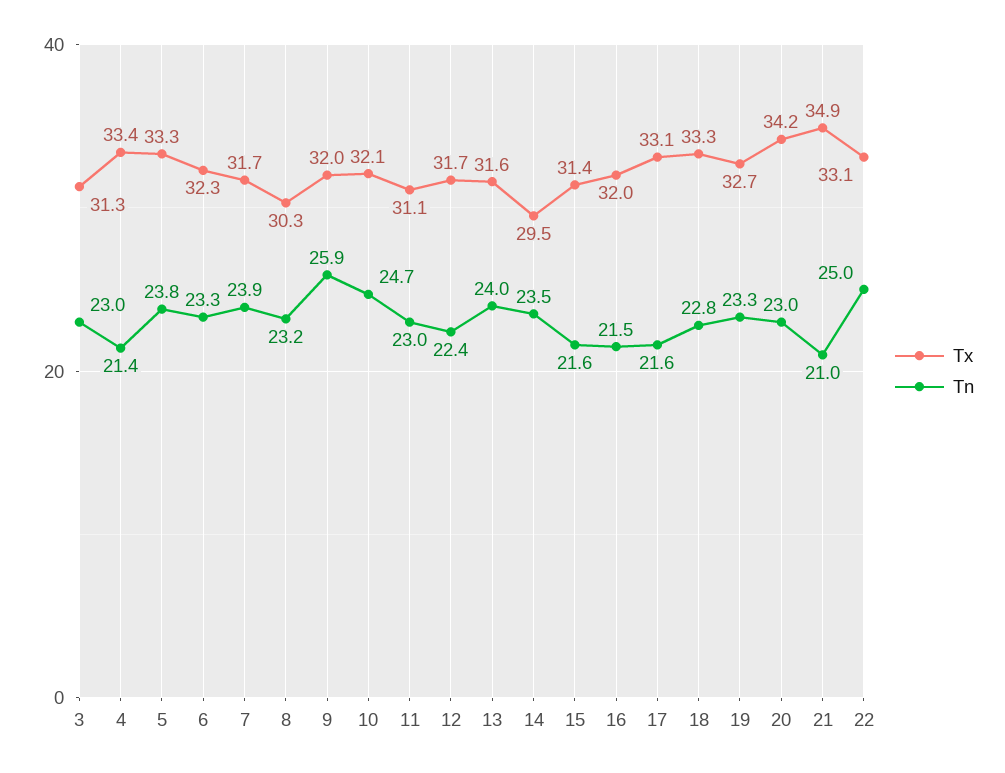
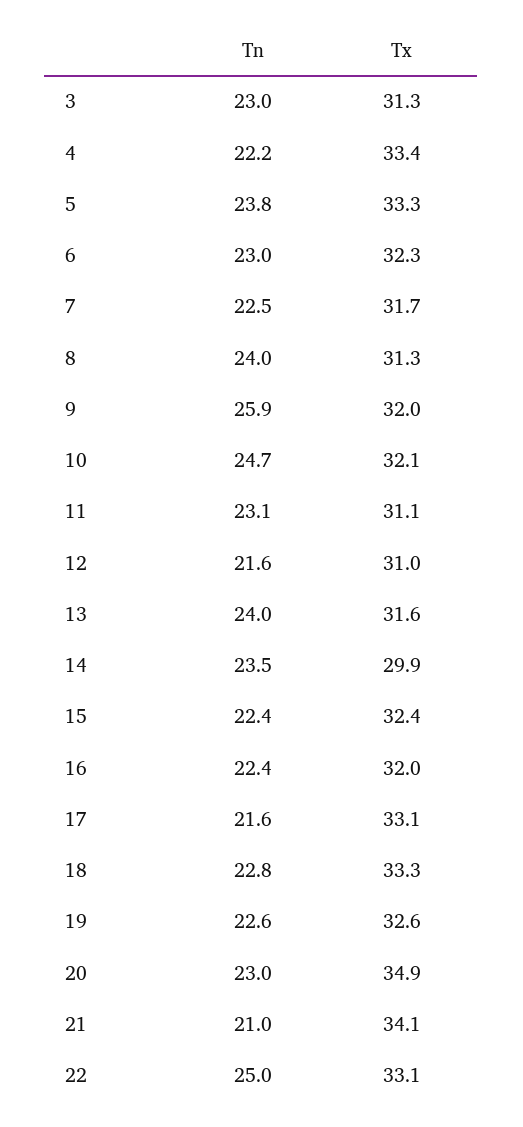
Tn, 4: 21.4 -> 22.2
Tn, 6: 23.3 -> 23
Tn, 7: 23.9 -> 22.5
Tx, 8: 30.3 -> 31.3
Tn, 8: 23.2 -> 24
Tn, 11: 23 -> 23.1
Tx, 12: 31.7 -> 31
Tn, 12: 22.4 -> 21.6
Tx, 14: 29.5 -> 29.9
Tx, 15: 31.4 -> 32.4
Tn, 15: 21.6 -> 22.4
Tn, 16: 21.5 -> 22.4
Tx, 19: 32.7 -> 32.6
Tn, 19: 23.3 -> 22.6
Tx, 20: 34.2 -> 34.9
Tx, 21: 34.9 -> 34.1

